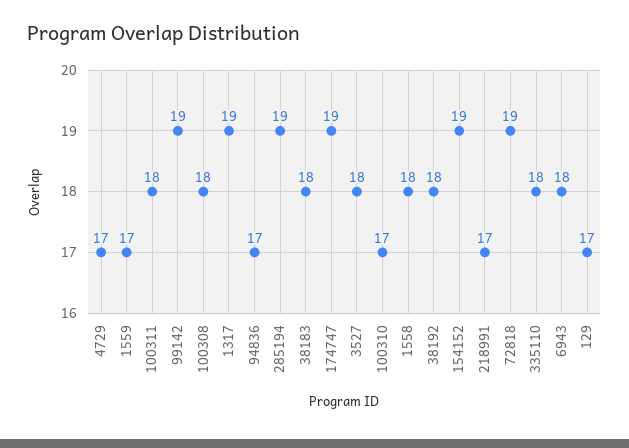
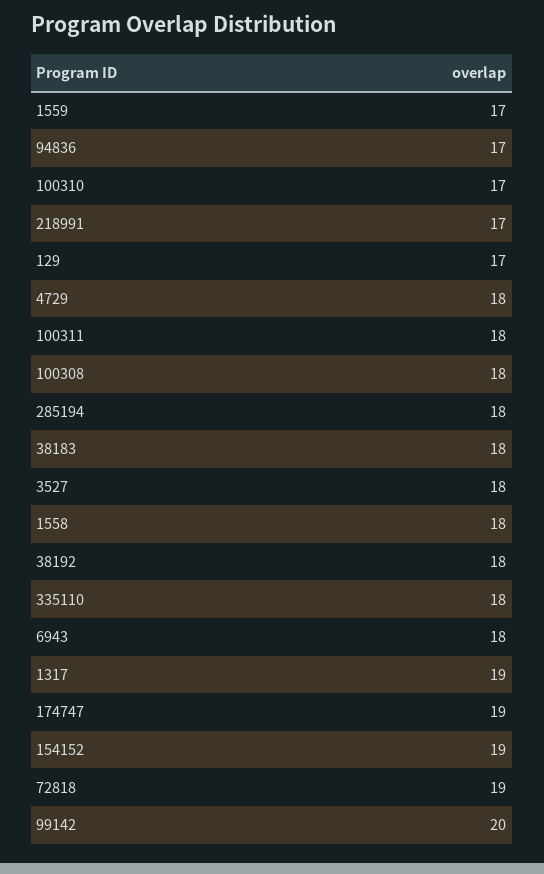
4729: 17 -> 18
99142: 19 -> 20
285194: 19 -> 18

